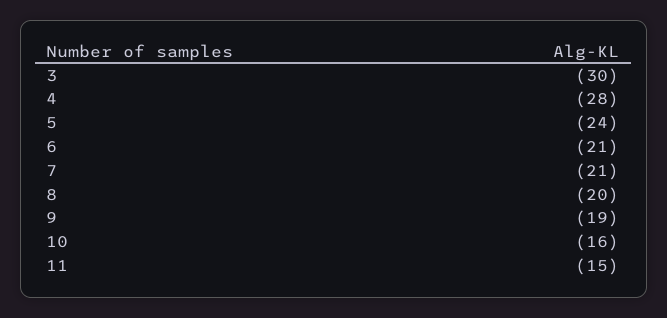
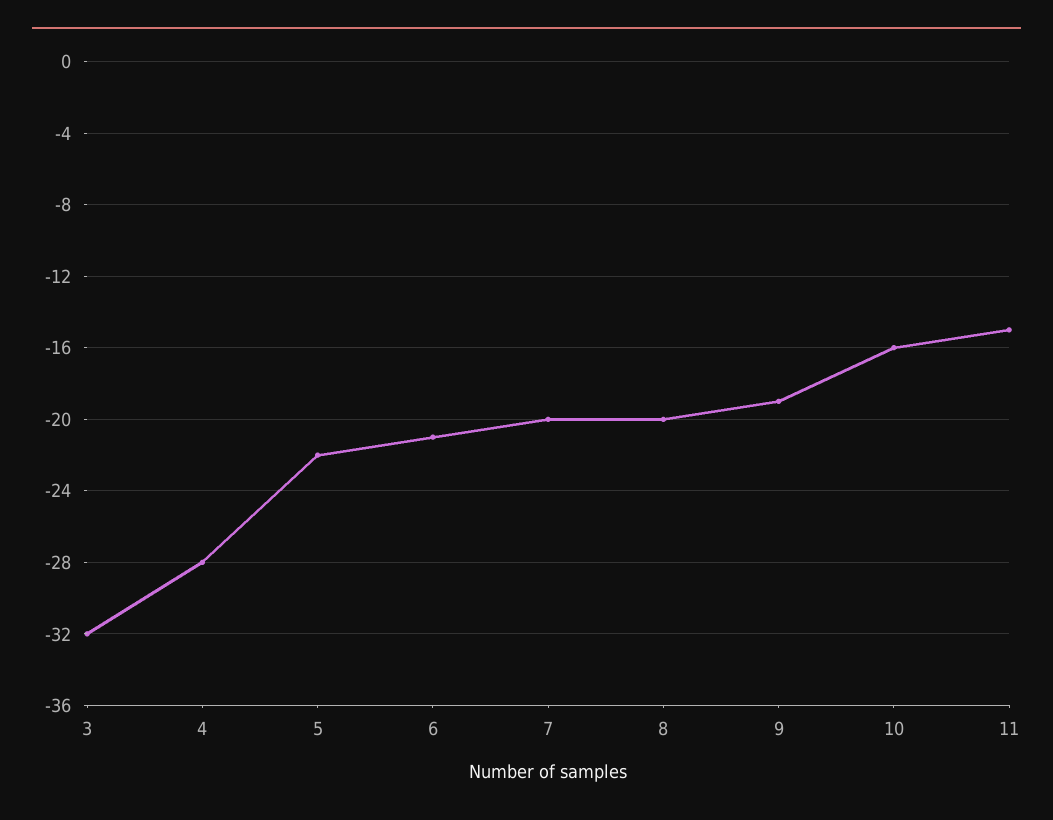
3: -30 -> -32
5: -24 -> -22
7: -21 -> -20

